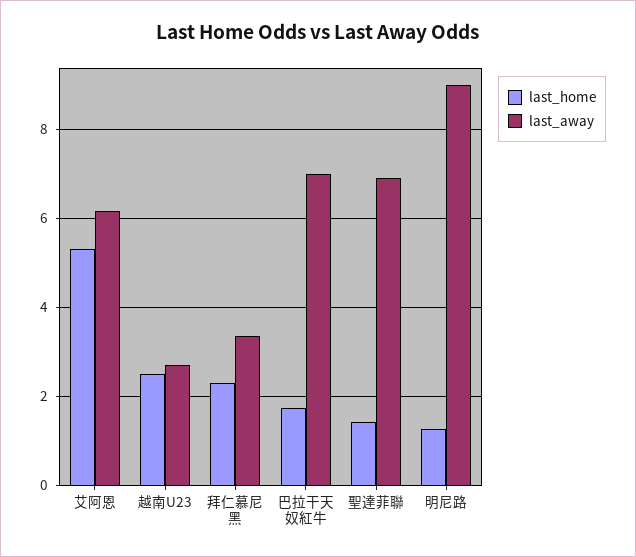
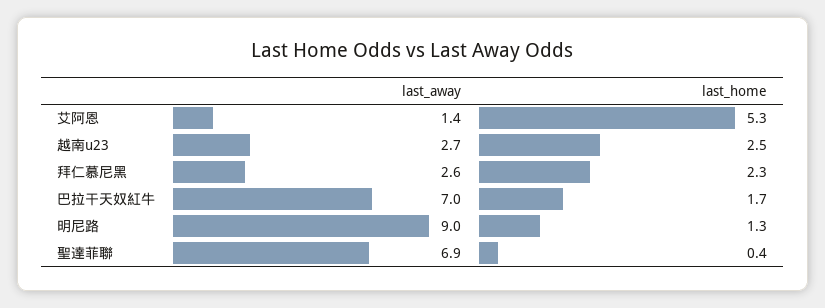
last_away, 艾阿恩: 6.2 -> 1.4
last_away, 拜仁慕尼黑: 3.4 -> 2.6
last_home, 聖達菲聯: 1.4 -> 0.4

